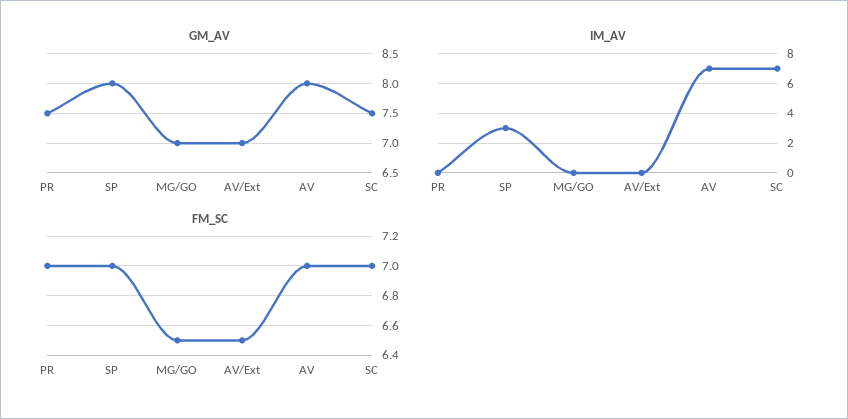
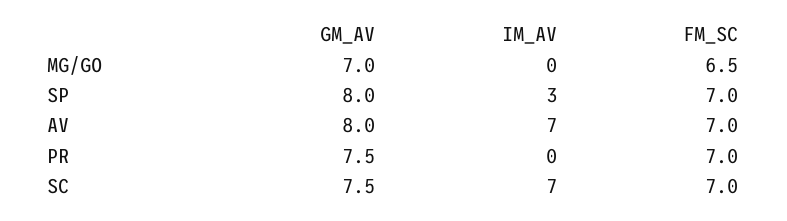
GM_AV, AV/Ext: 7 -> none
IM_AV, AV/Ext: 0 -> none
FM_SC, AV/Ext: 6.5 -> none

